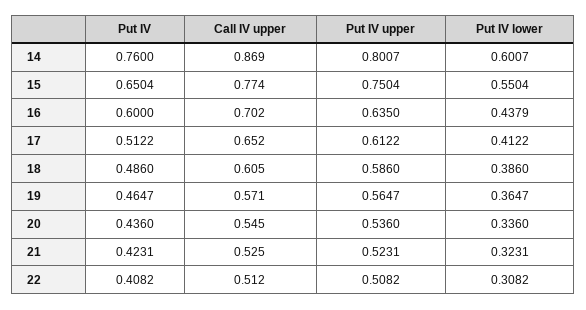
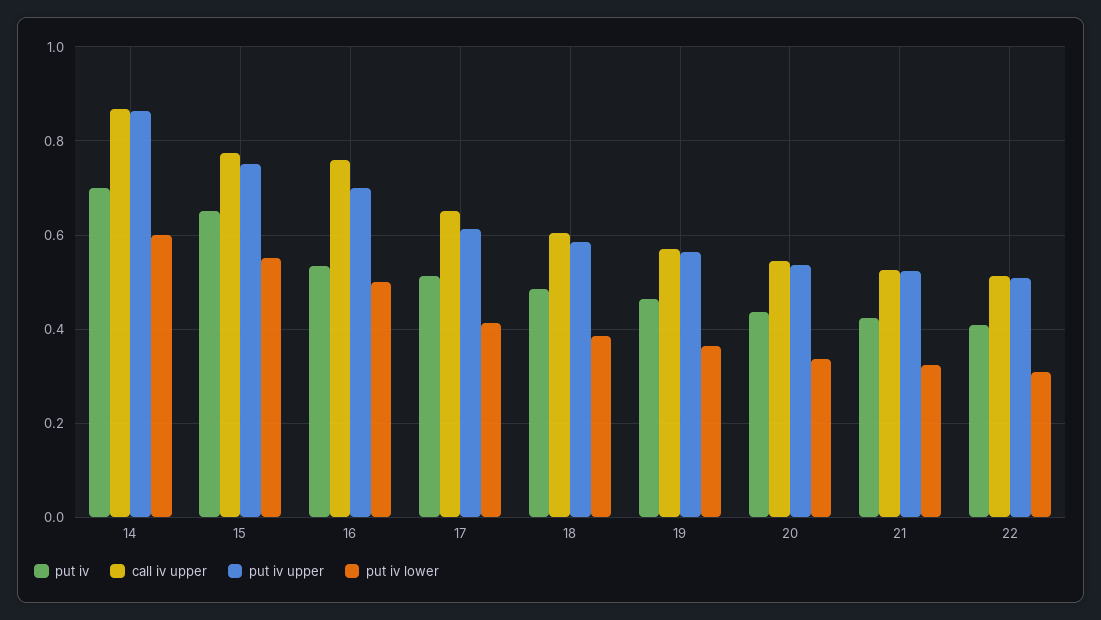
Put IV, 14: 0.76 -> 0.7
Put IV upper, 14: 0.8007 -> 0.86
Put IV, 16: 0.6 -> 0.54
Call IV upper, 16: 0.702 -> 0.76
Put IV upper, 16: 0.635 -> 0.7
Put IV lower, 16: 0.4379 -> 0.5

